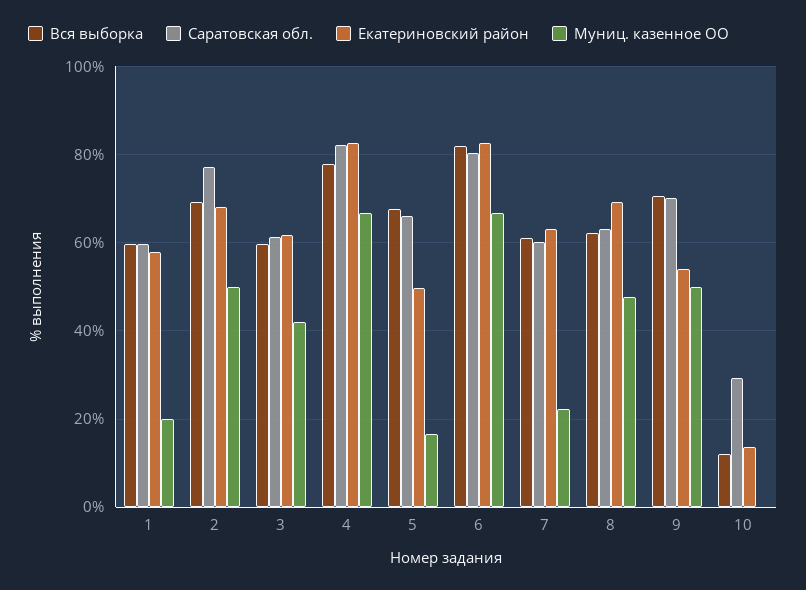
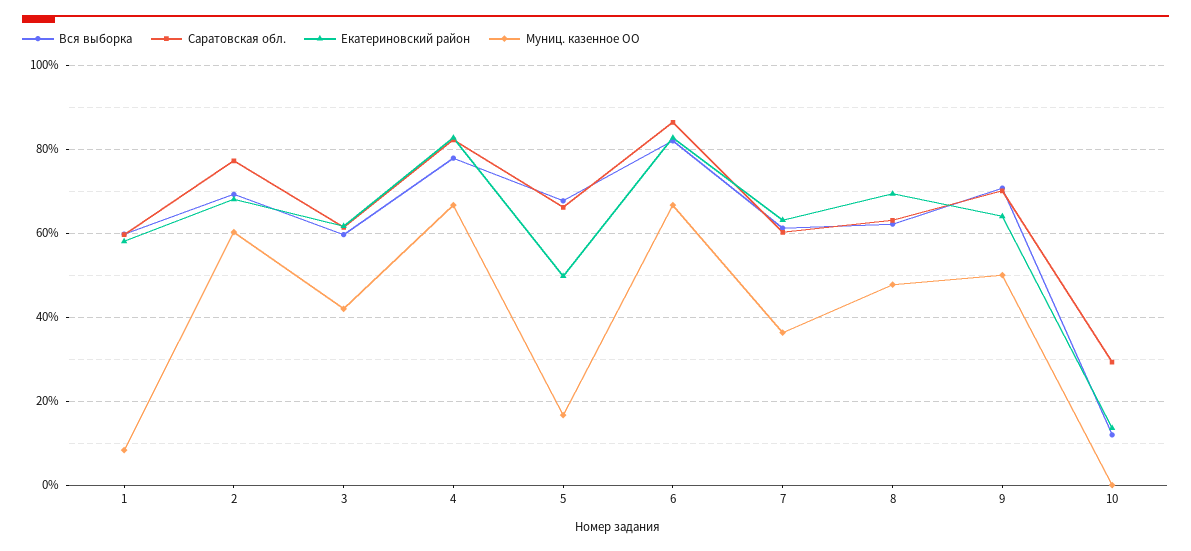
Муниц. казенное ОО, 1: 20 -> 8
Муниц. казенное ОО, 2: 50 -> 60
Саратовская обл., 6: 80 -> 86
Муниц. казенное ОО, 7: 22 -> 36
Екатериновский район, 9: 54 -> 64

